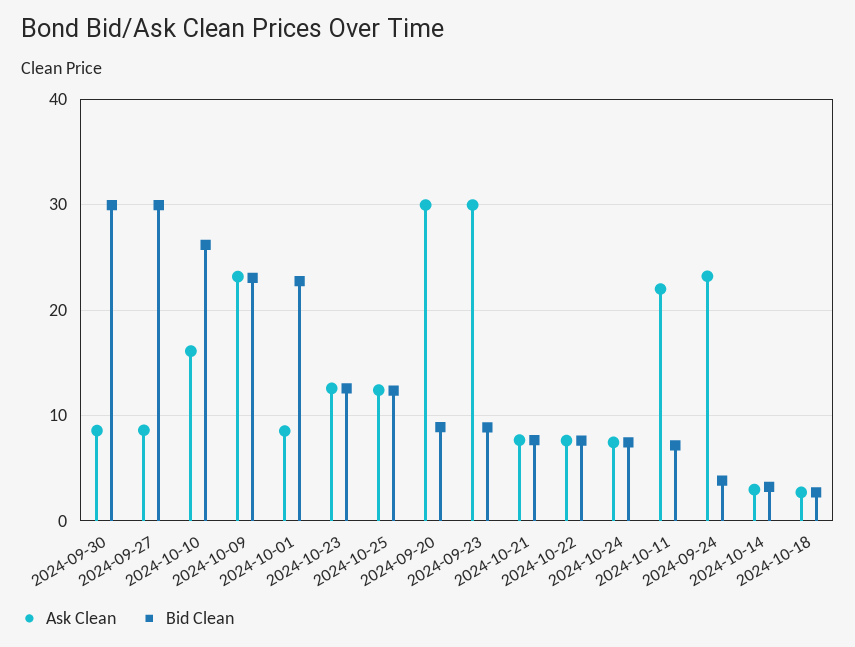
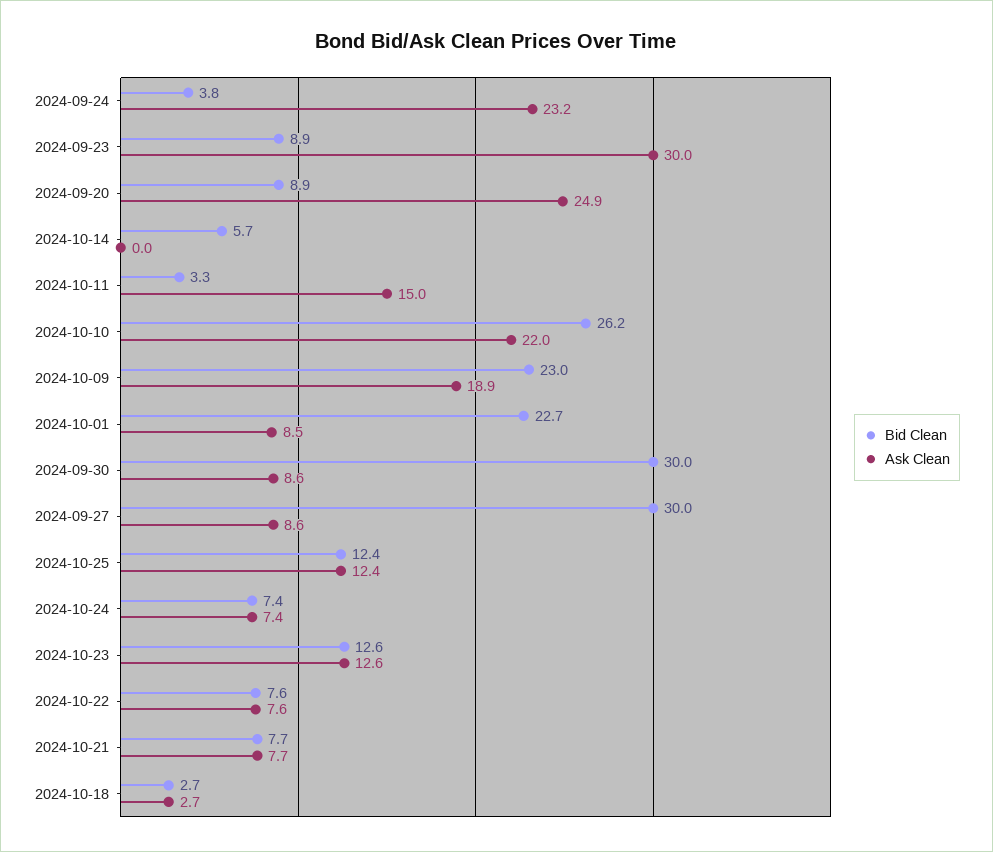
Ask Clean, 2024-10-10: 16 -> 22
Ask Clean, 2024-10-09: 23 -> 18.9
Ask Clean, 2024-09-20: 30 -> 24.9
Ask Clean, 2024-10-11: 22 -> 15
Bid Clean, 2024-10-11: 7 -> 3.3
Ask Clean, 2024-10-14: 3 -> 0
Bid Clean, 2024-10-14: 3 -> 5.7

